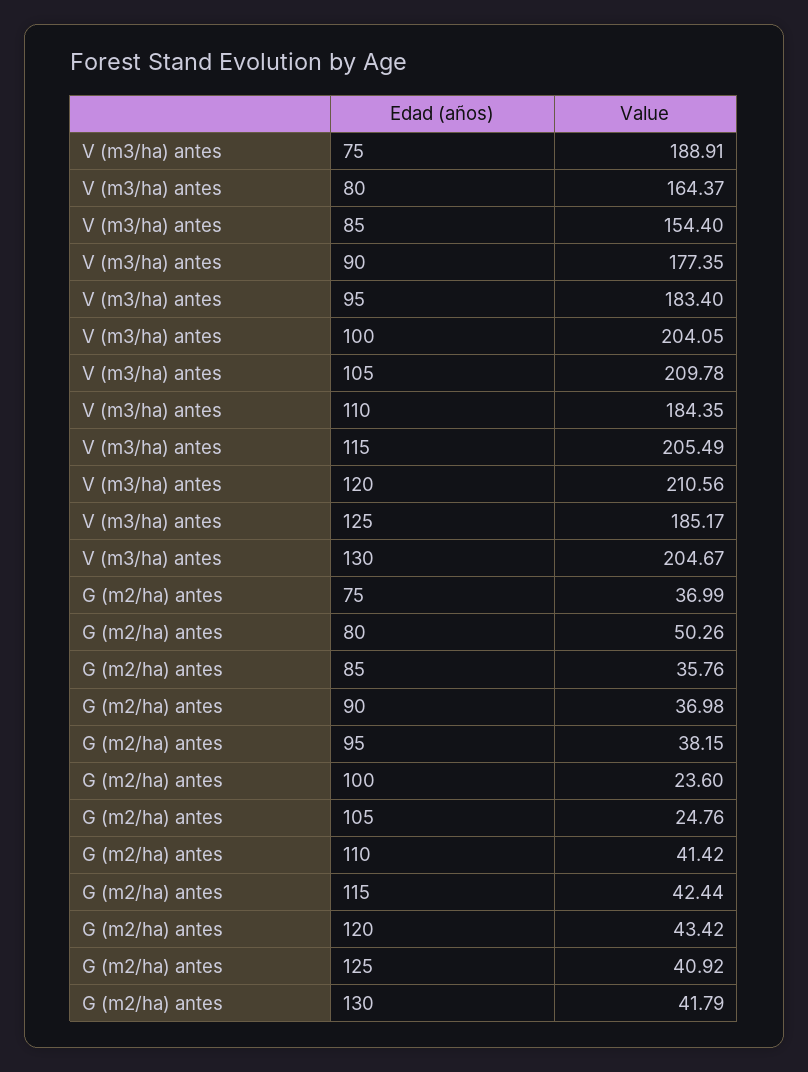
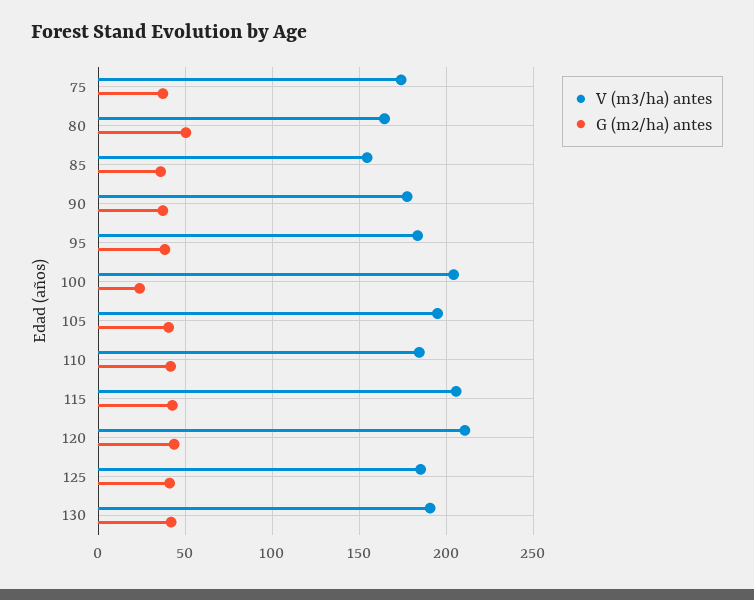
V (m3/ha) antes, 75: 188.91 -> 175
V (m3/ha) antes, 105: 209.78 -> 195
V (m3/ha) antes, 130: 204.67 -> 190
G (m2/ha) antes, 105: 24.76 -> 40

